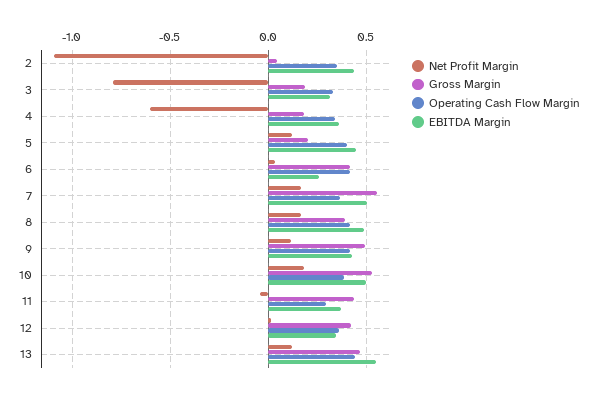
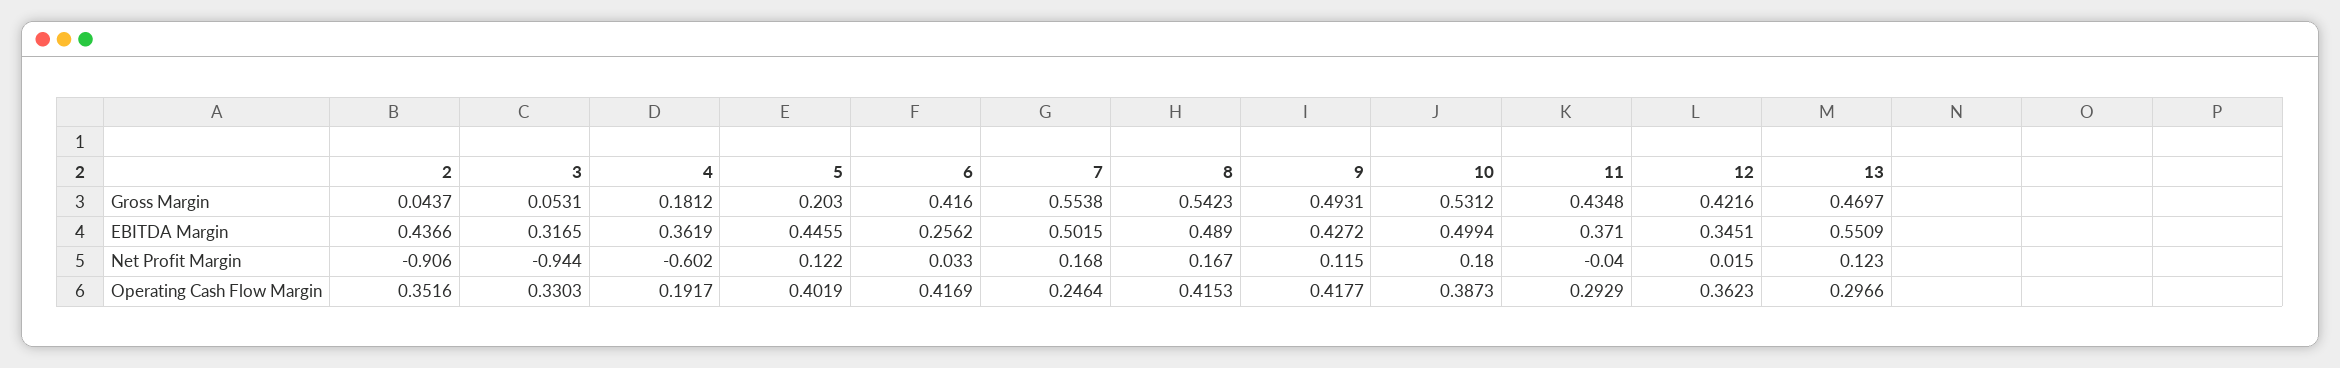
Net Profit Margin, 2: -1.1 -> -0.906
Net Profit Margin, 3: -0.8 -> -0.944
Gross Margin, 3: 0.2 -> 0.0531
Operating Cash Flow Margin, 4: 0.35 -> 0.1917
Operating Cash Flow Margin, 7: 0.35 -> 0.2464
Gross Margin, 8: 0.4 -> 0.5423
Operating Cash Flow Margin, 13: 0.45 -> 0.2966

